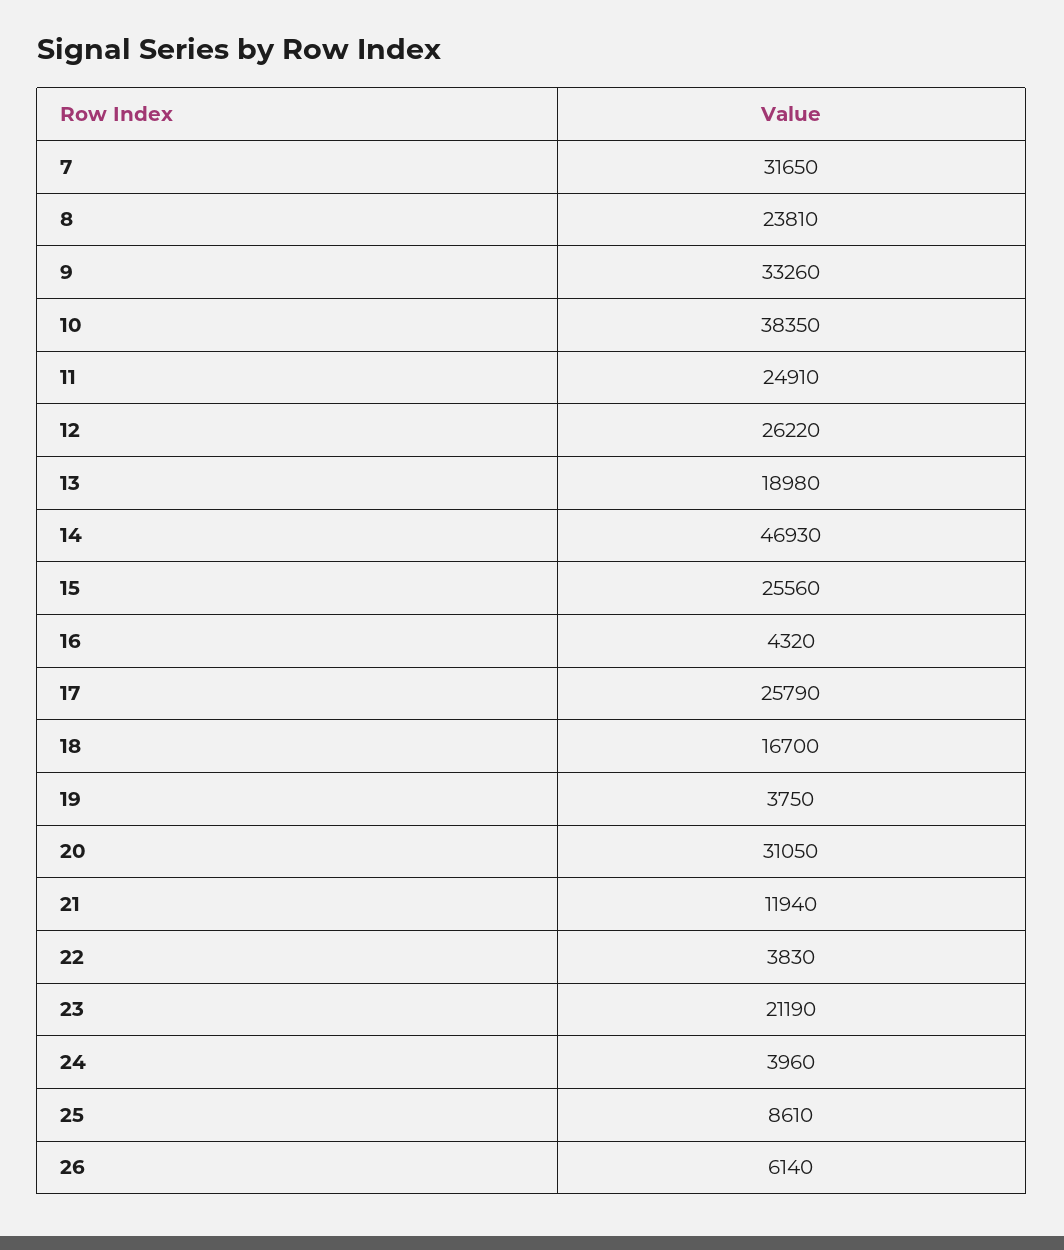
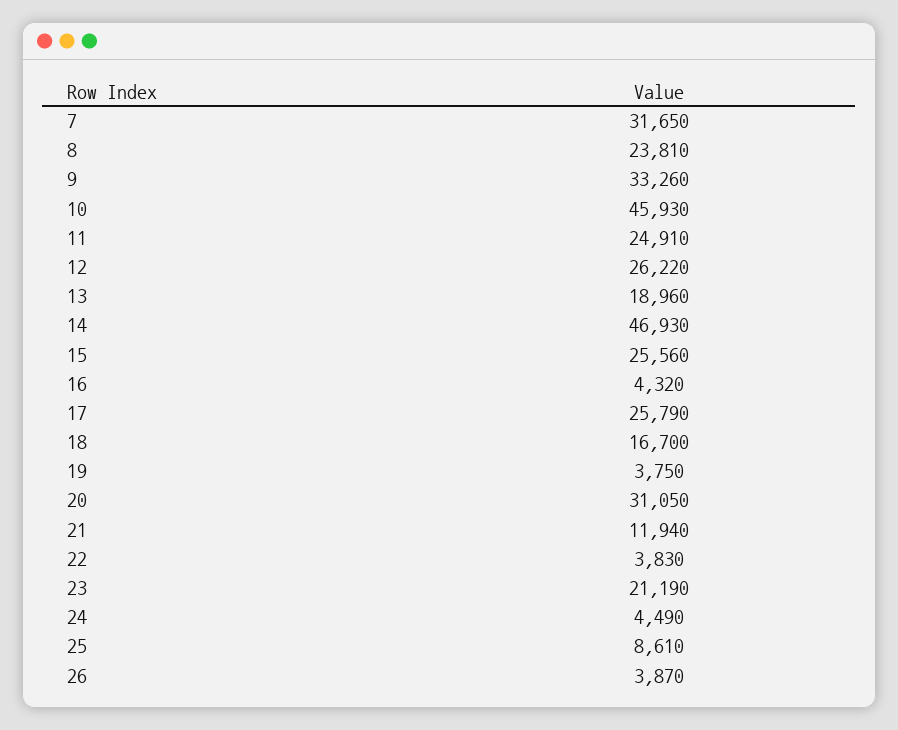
10: 38350 -> 45930
13: 18980 -> 18960
24: 3960 -> 4490
26: 6140 -> 3870

